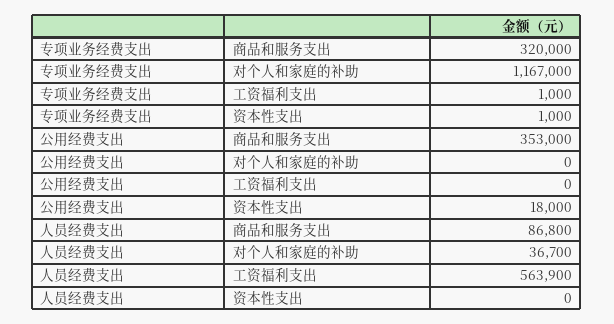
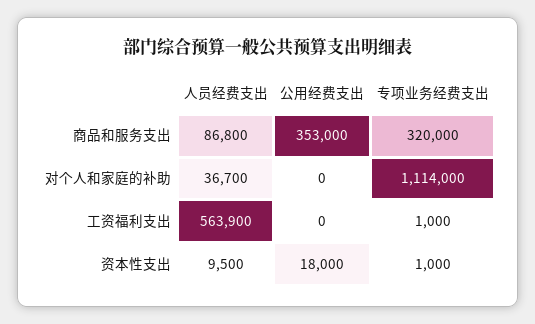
专项业务经费支出, 对个人和家庭的补助: 1167000 -> 1114000
人员经费支出, 资本性支出: 0 -> 9500

